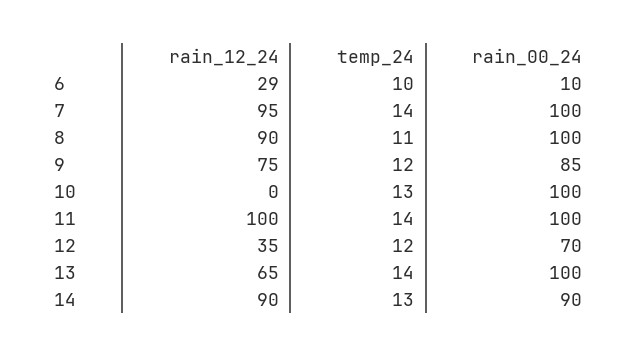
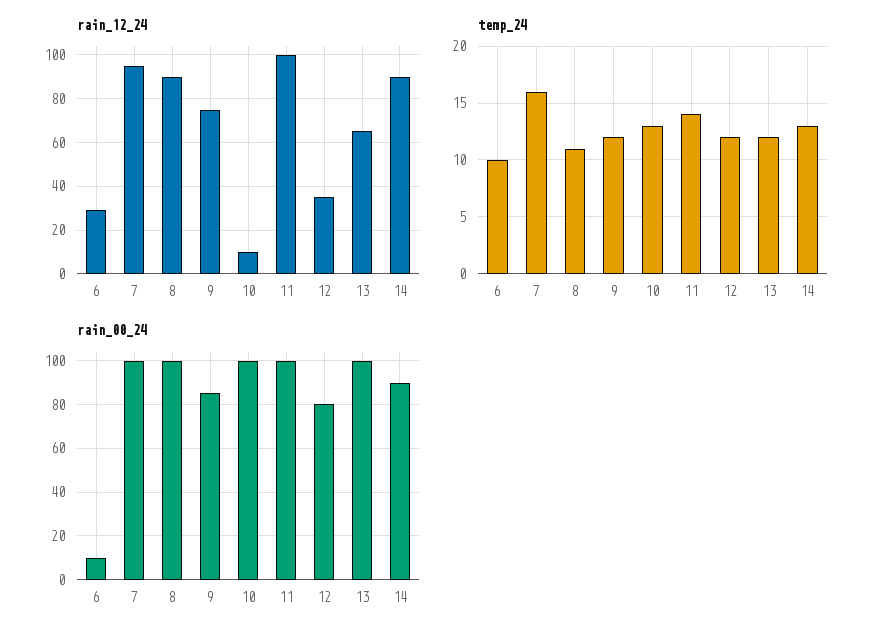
temp_24, 7: 14 -> 16
rain_12_24, 10: 0 -> 10
rain_00_24, 12: 70 -> 80
temp_24, 13: 14 -> 12

